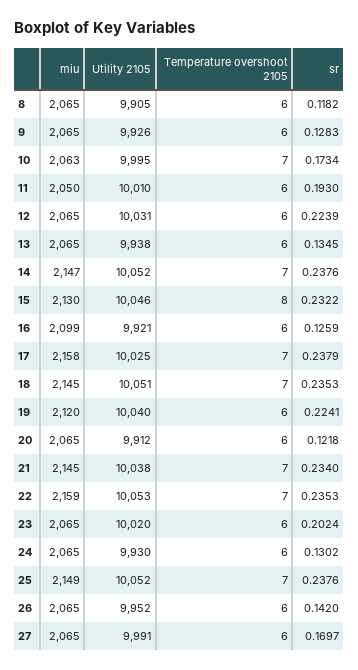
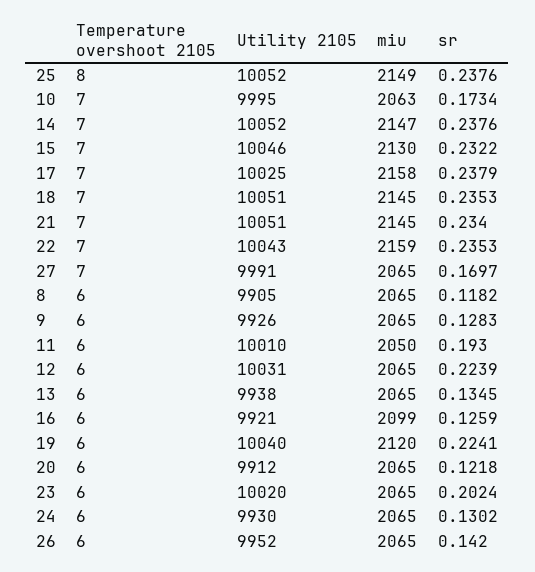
Temperature overshoot 2105, 15: 8 -> 7
Utility 2105, 21: 10038 -> 10051
Utility 2105, 22: 10053 -> 10043
Temperature overshoot 2105, 25: 7 -> 8
Temperature overshoot 2105, 27: 6 -> 7

